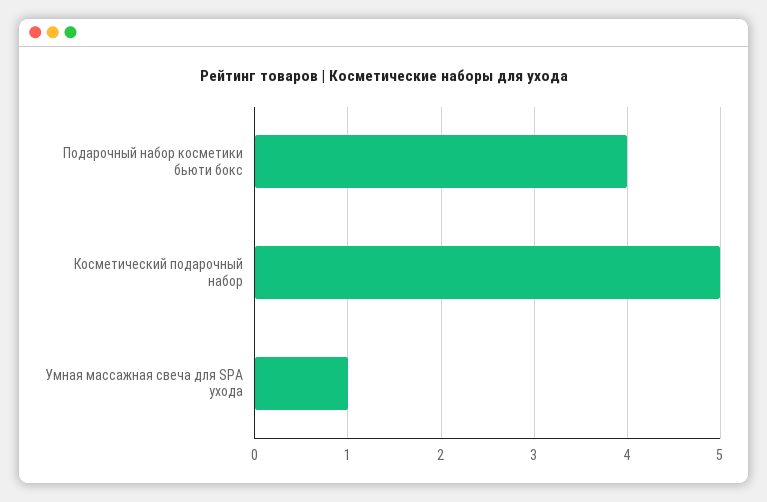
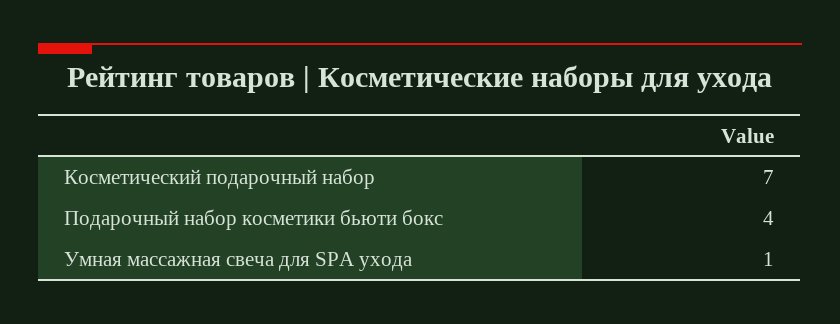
Косметический подарочный набор: 5 -> 7

